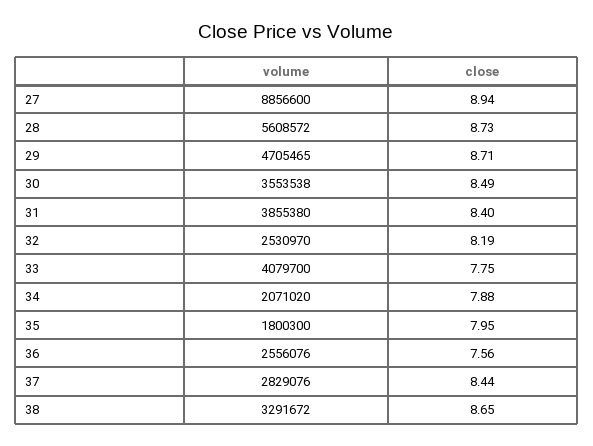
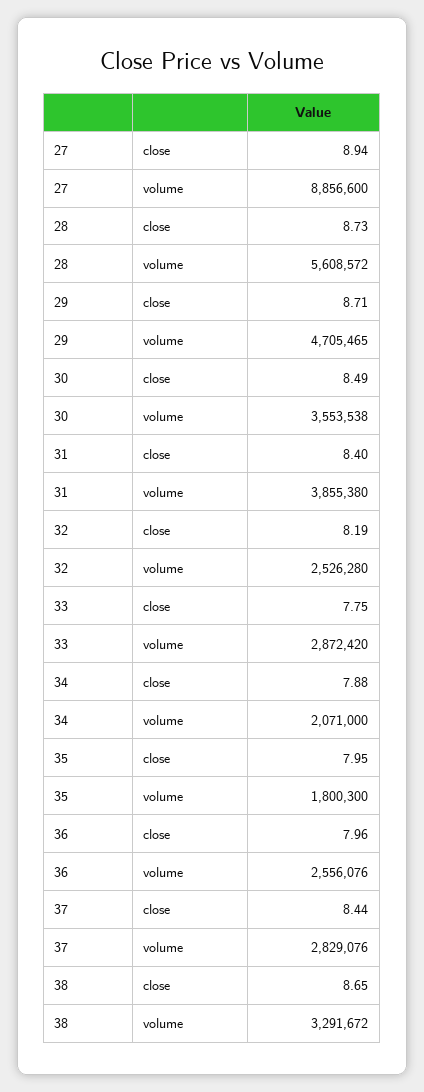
volume, 32: 2530970 -> 2526280
volume, 33: 4079700 -> 2872420
volume, 34: 2071020 -> 2071000
close, 36: 7.56 -> 7.96

